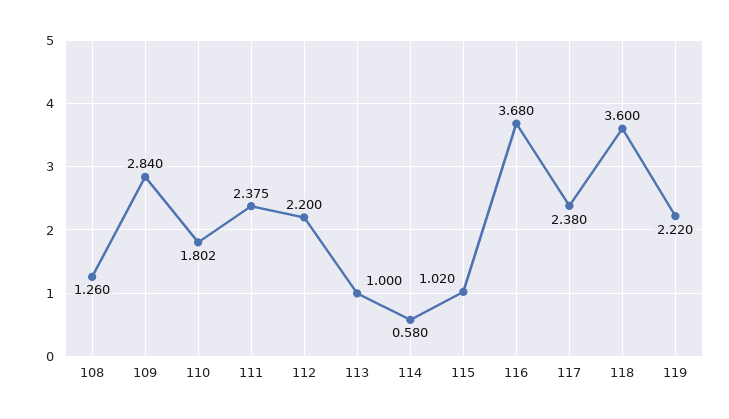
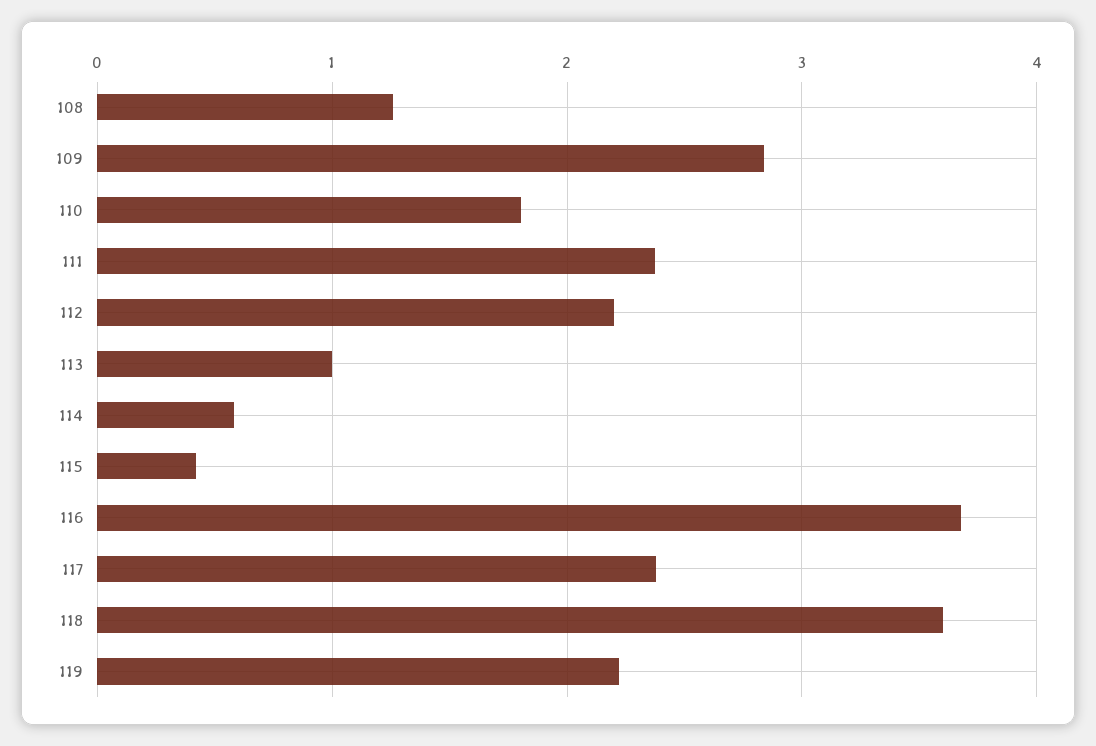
115: 1.02 -> 0.4

